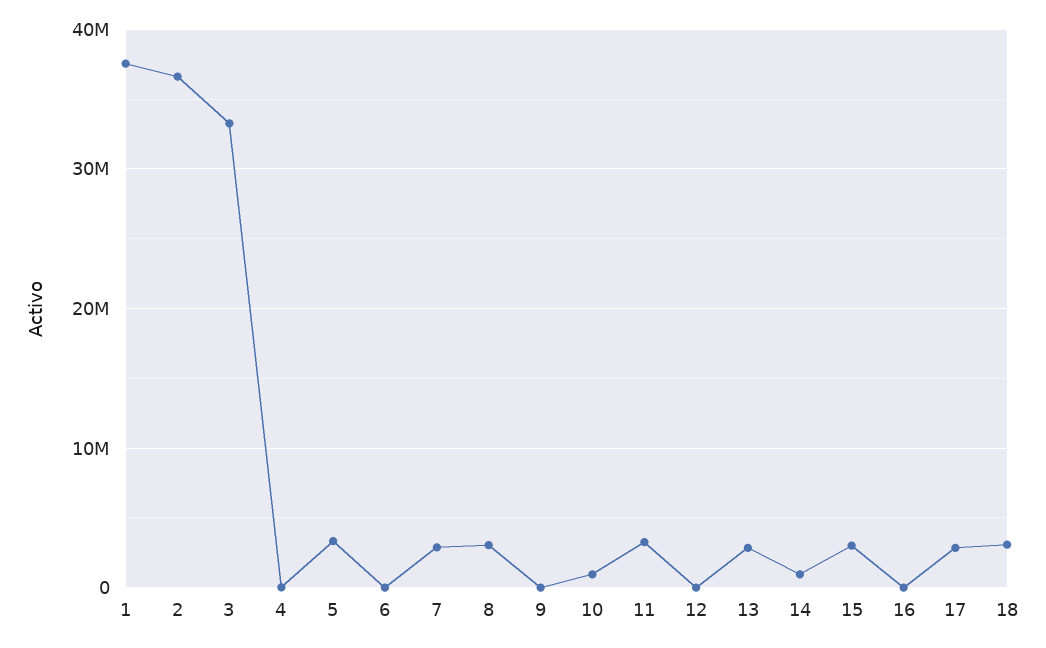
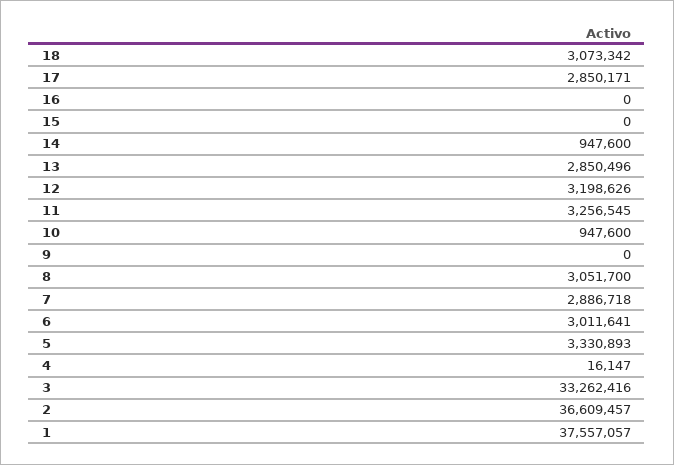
6: 0 -> 3011641
12: 0 -> 3198626
15: 3000000 -> 0

